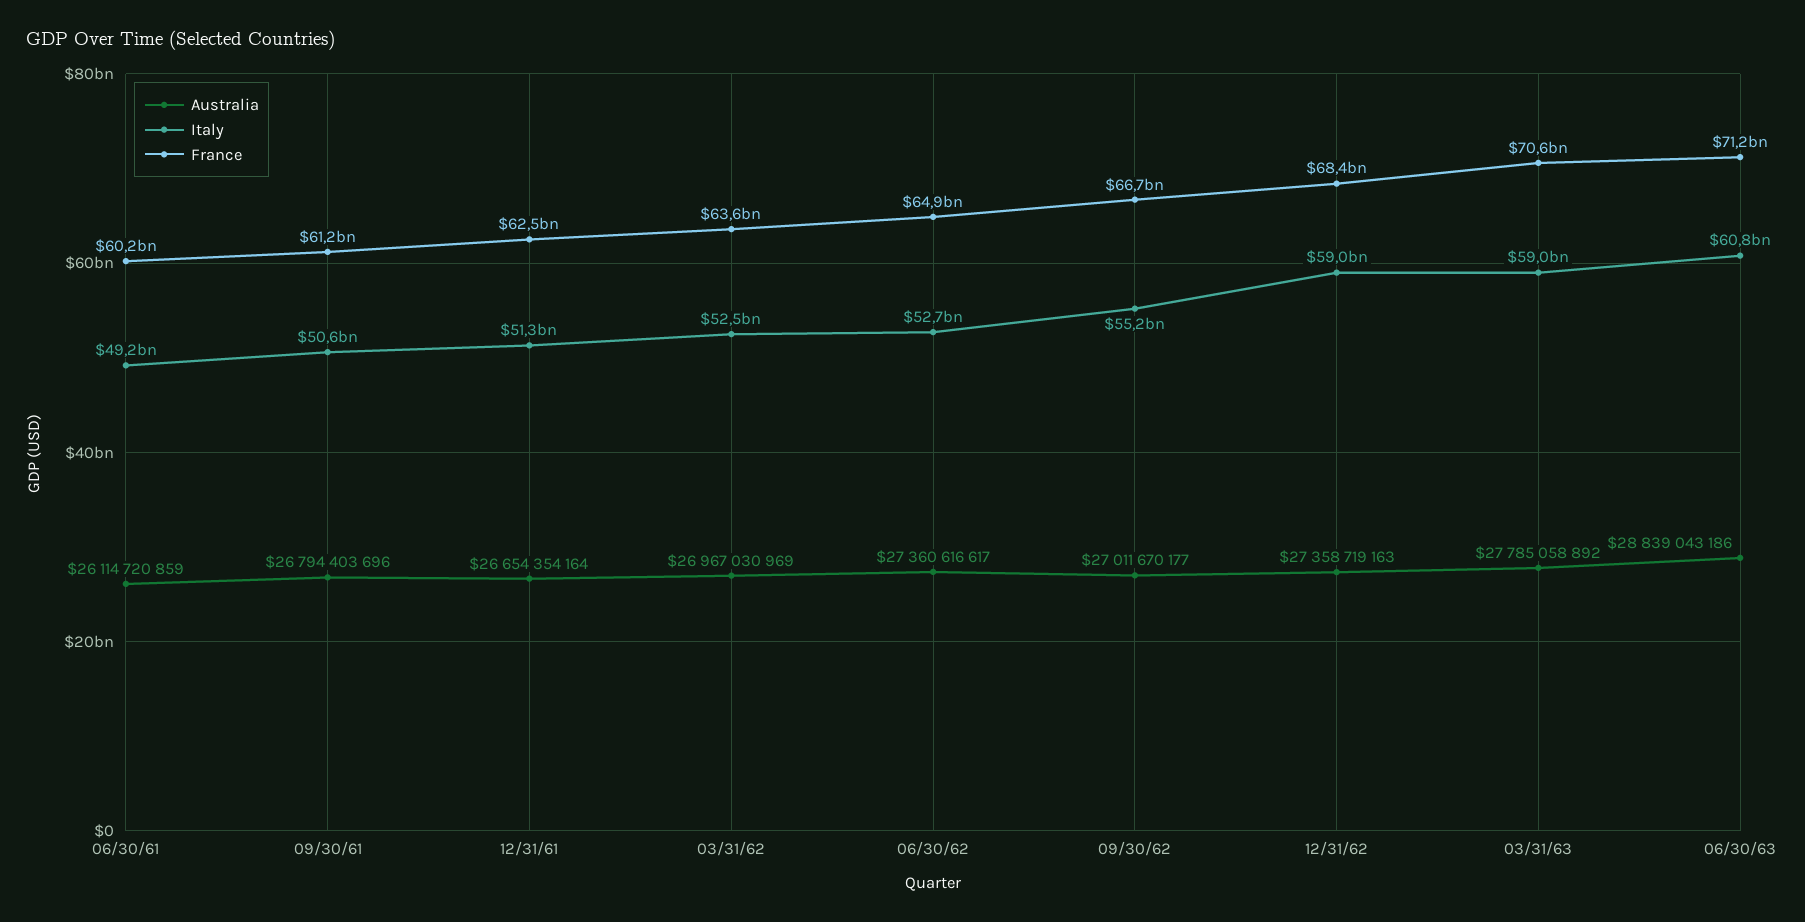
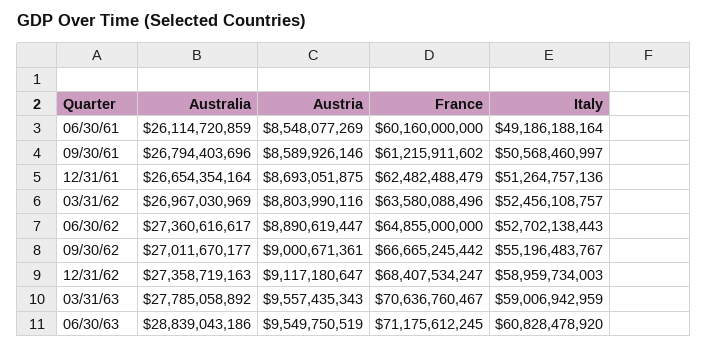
Austria, 06/30/61: none -> 8548077269
Austria, 09/30/61: none -> 8589926146
Austria, 12/31/61: none -> 8693051875
Austria, 03/31/62: none -> 8803990116
Austria, 06/30/62: none -> 8890619447
Austria, 09/30/62: none -> 9000671361
Austria, 12/31/62: none -> 9117180647
Austria, 03/31/63: none -> 9557435343
Austria, 06/30/63: none -> 9549750519

